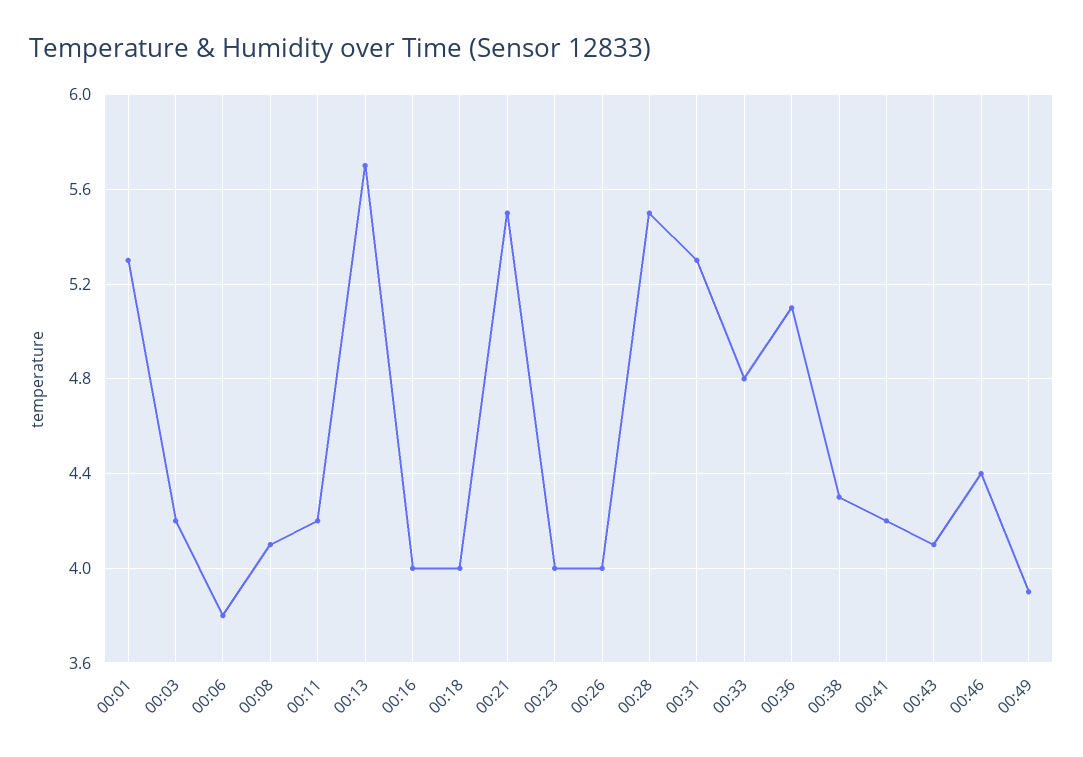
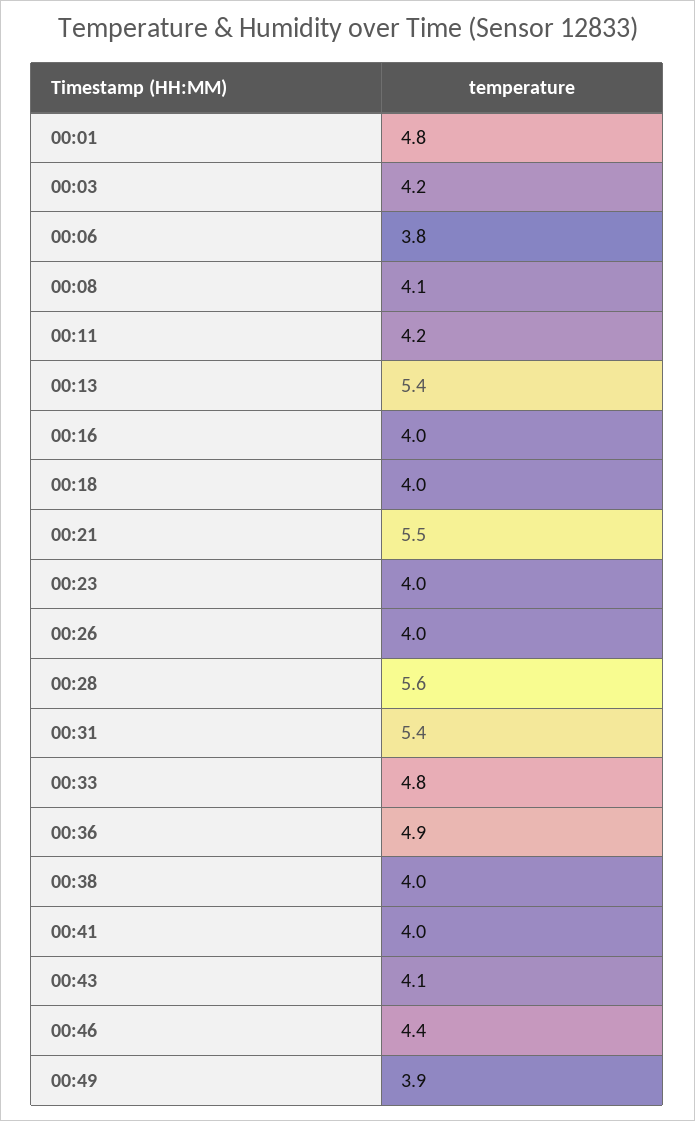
00:01: 5.3 -> 4.8
00:13: 5.7 -> 5.4
00:28: 5.5 -> 5.6
00:31: 5.3 -> 5.4
00:36: 5.1 -> 4.9
00:38: 4.3 -> 4
00:41: 4.2 -> 4

